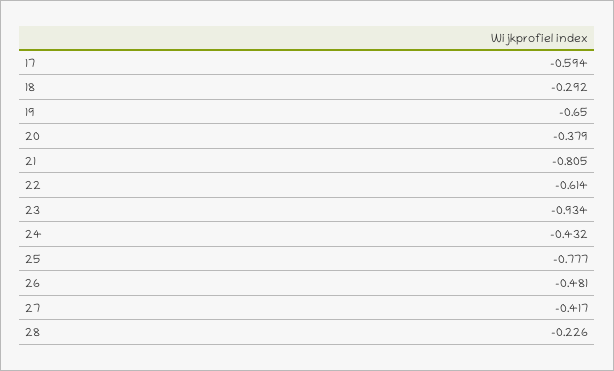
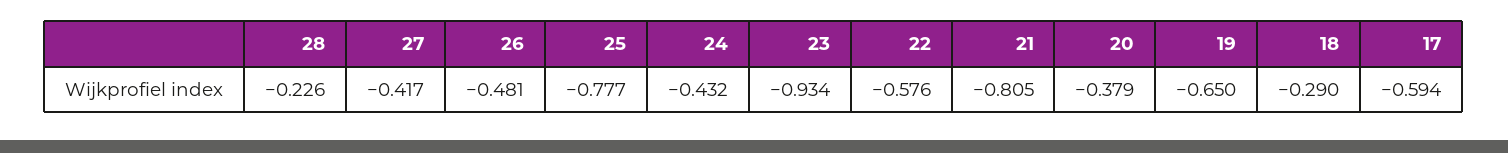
18: -0.292 -> -0.29
22: -0.614 -> -0.576

